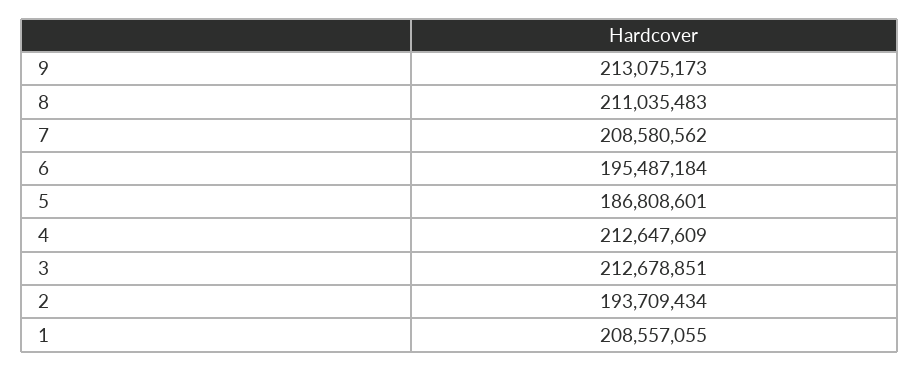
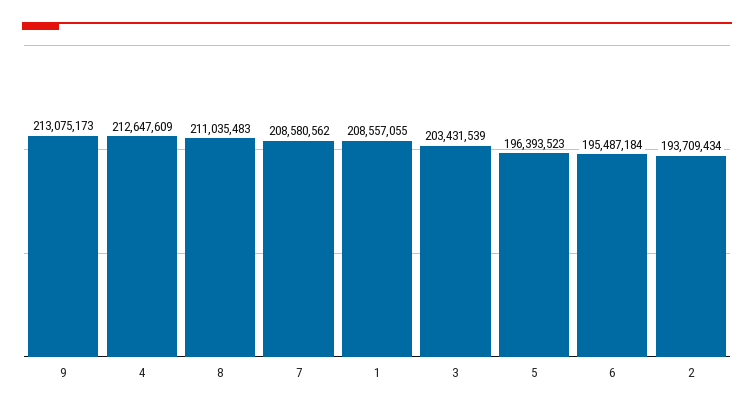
5: 186808601 -> 196393523
3: 212678851 -> 203431539

